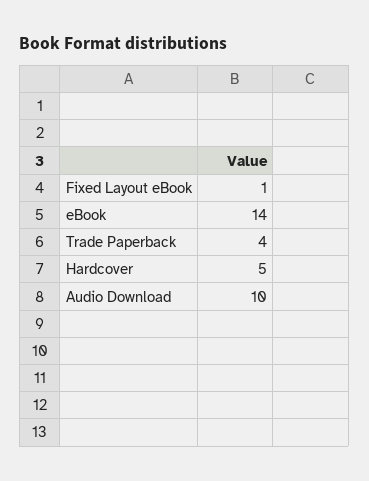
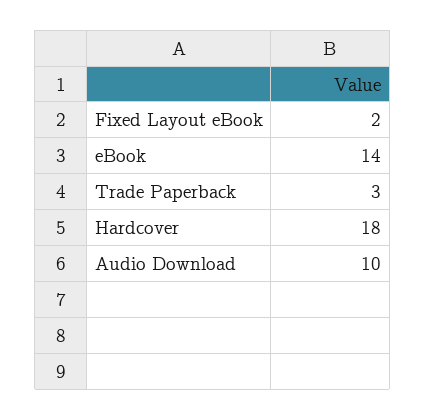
Fixed Layout eBook: 1 -> 2
Trade Paperback: 4 -> 3
Hardcover: 5 -> 18

